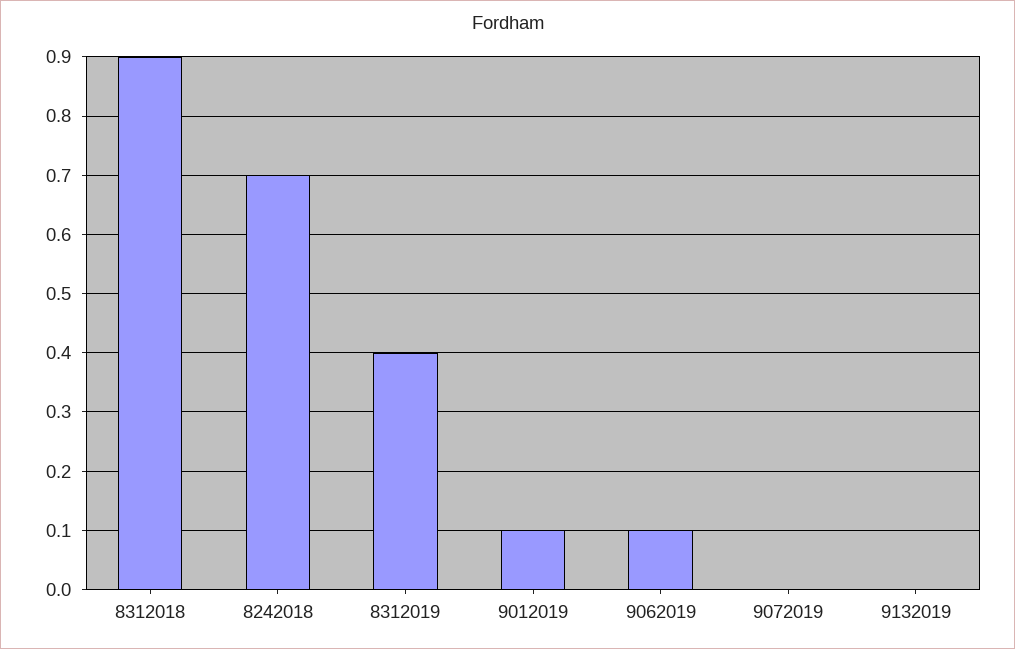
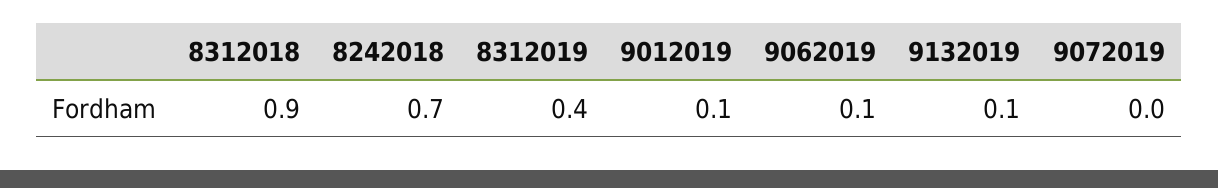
9132019: 0 -> 0.1

